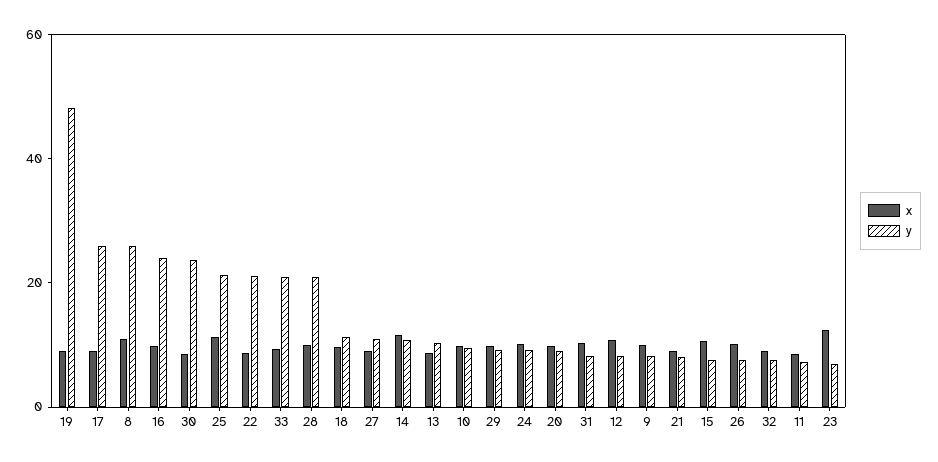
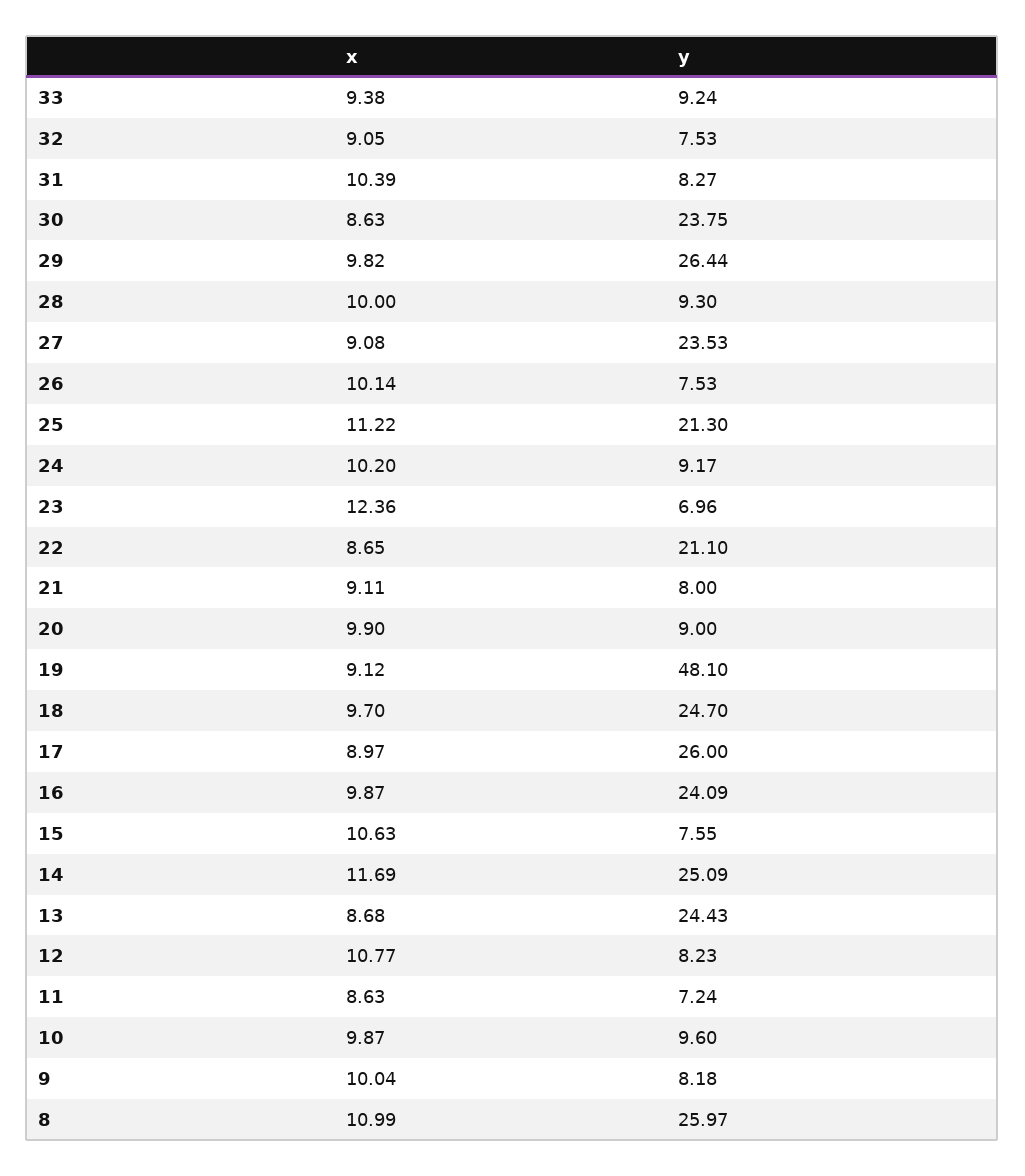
y, 33: 20 -> 9.24
y, 28: 20 -> 9.3
y, 18: 10 -> 24.7
y, 27: 10 -> 23.53
y, 14: 10 -> 25.09
y, 13: 10 -> 24.43
y, 29: 10 -> 26.44

